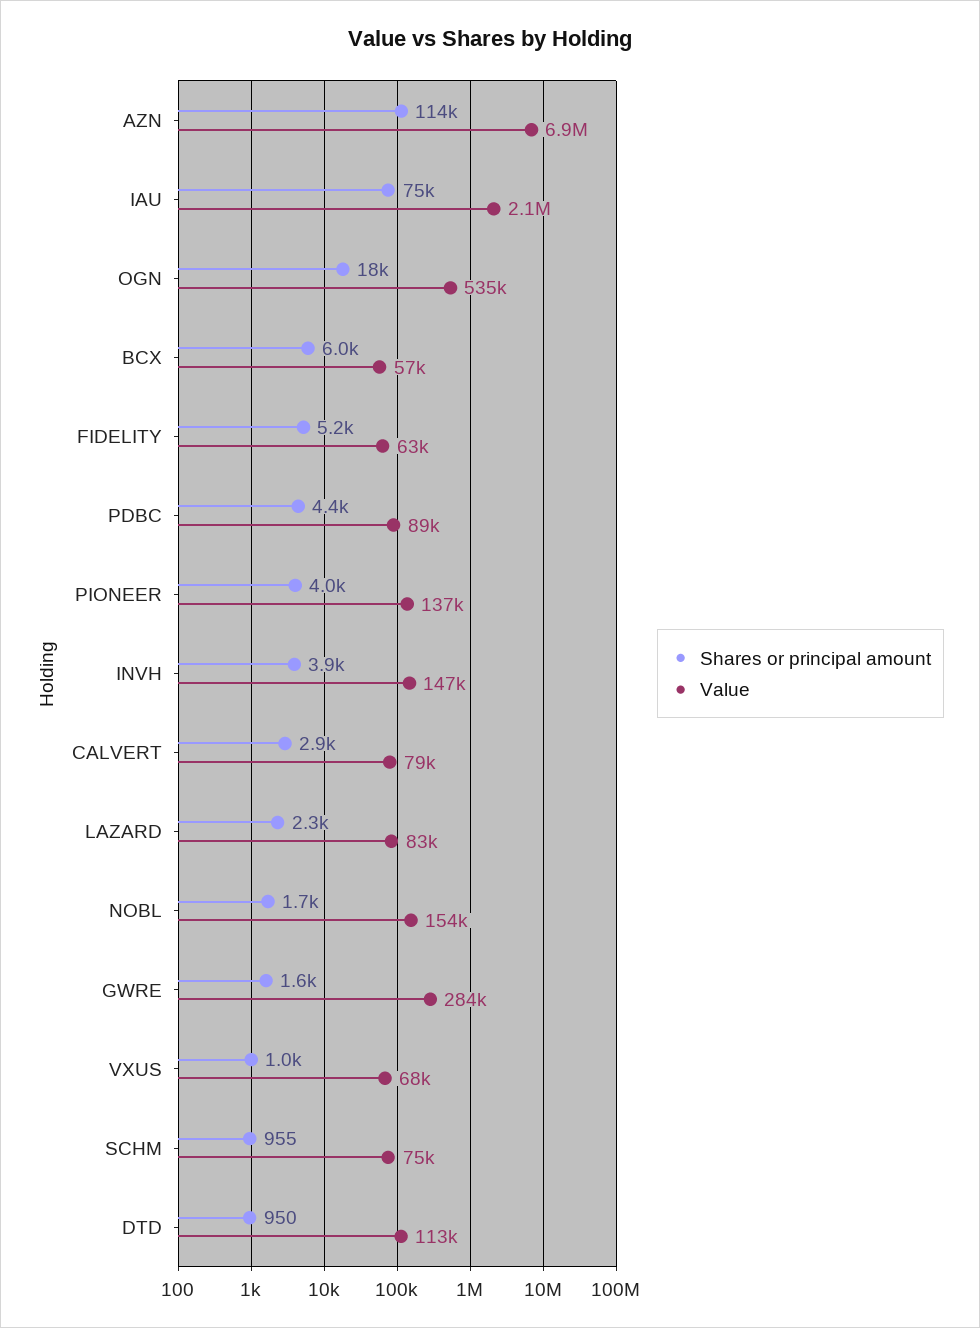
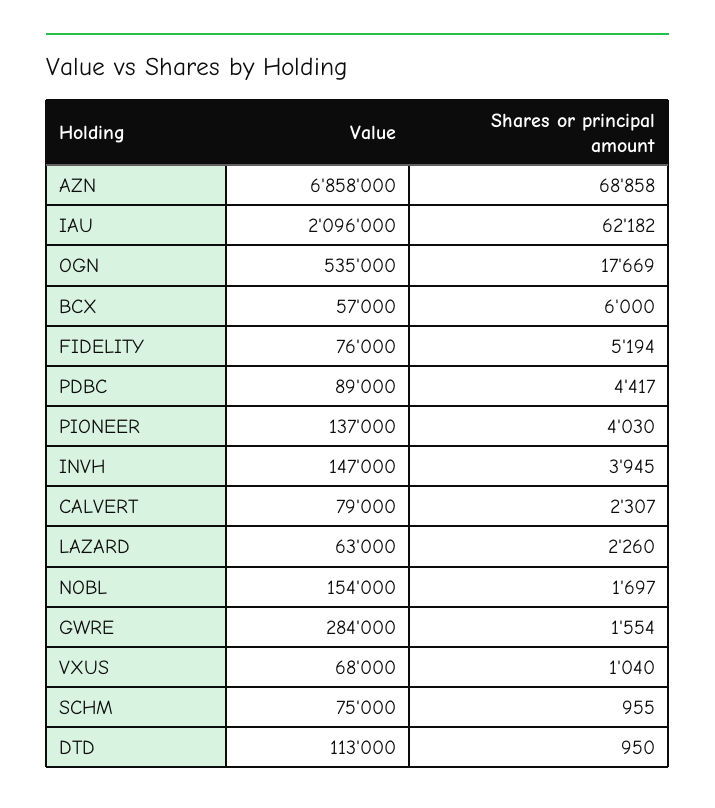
Shares or principal amount, AZN: 114000 -> 68858
Shares or principal amount, IAU: 75000 -> 62182
Value, FIDELITY: 63000 -> 76000
Shares or principal amount, CALVERT: 2900 -> 2307
Value, LAZARD: 83000 -> 63000

